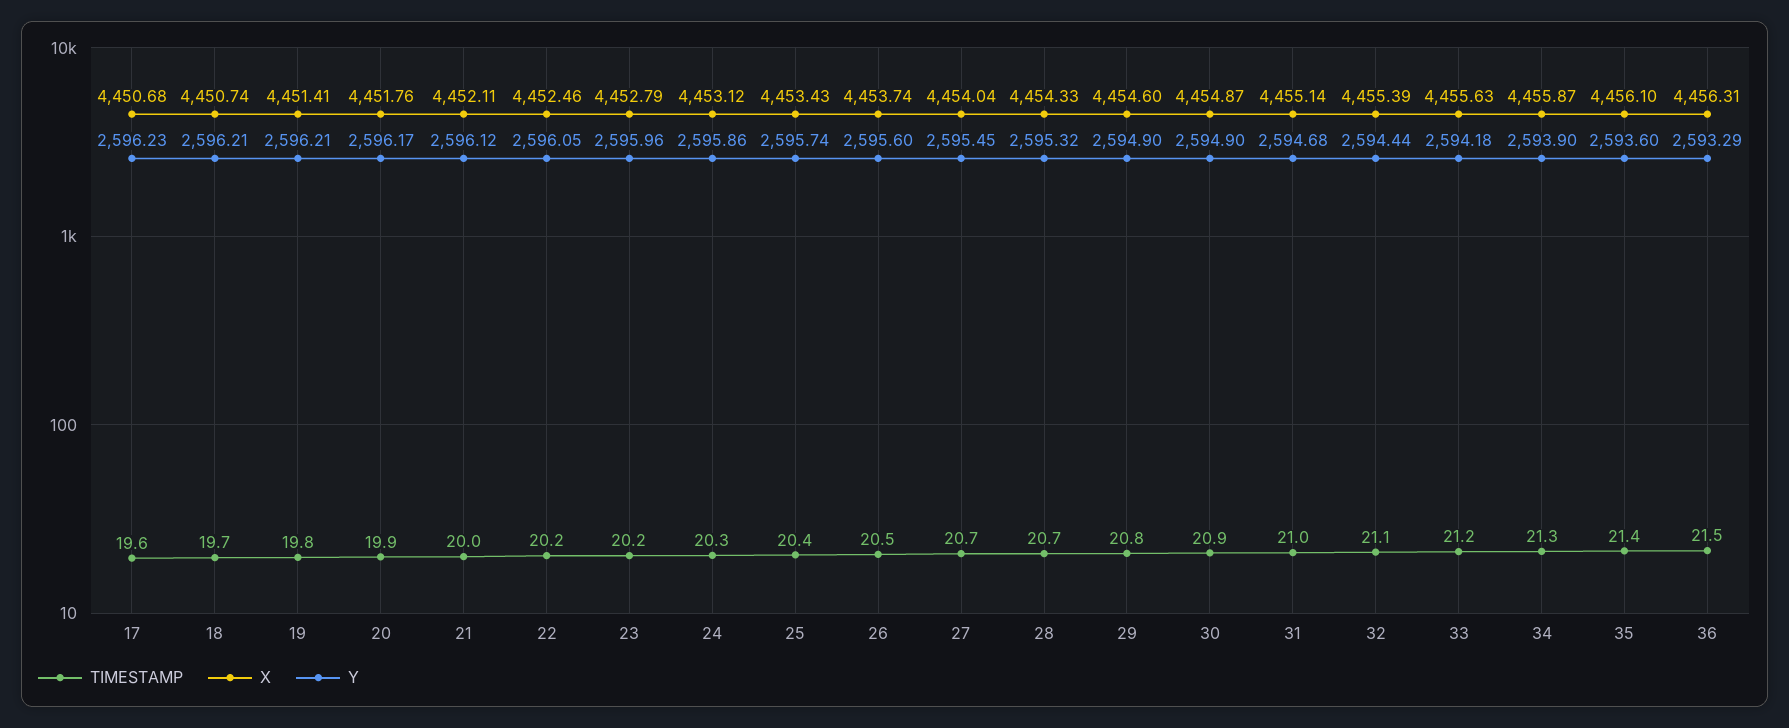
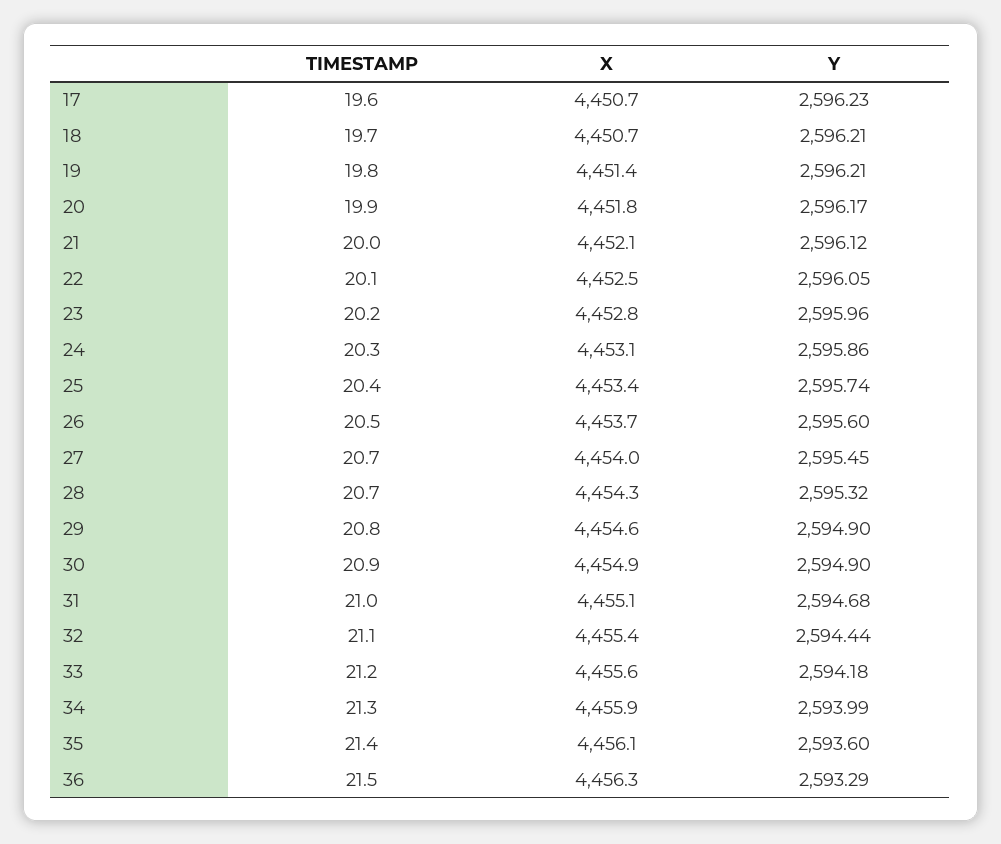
TIMESTAMP, 22: 20.2 -> 20.1
Y, 34: 2593.9 -> 2593.99

